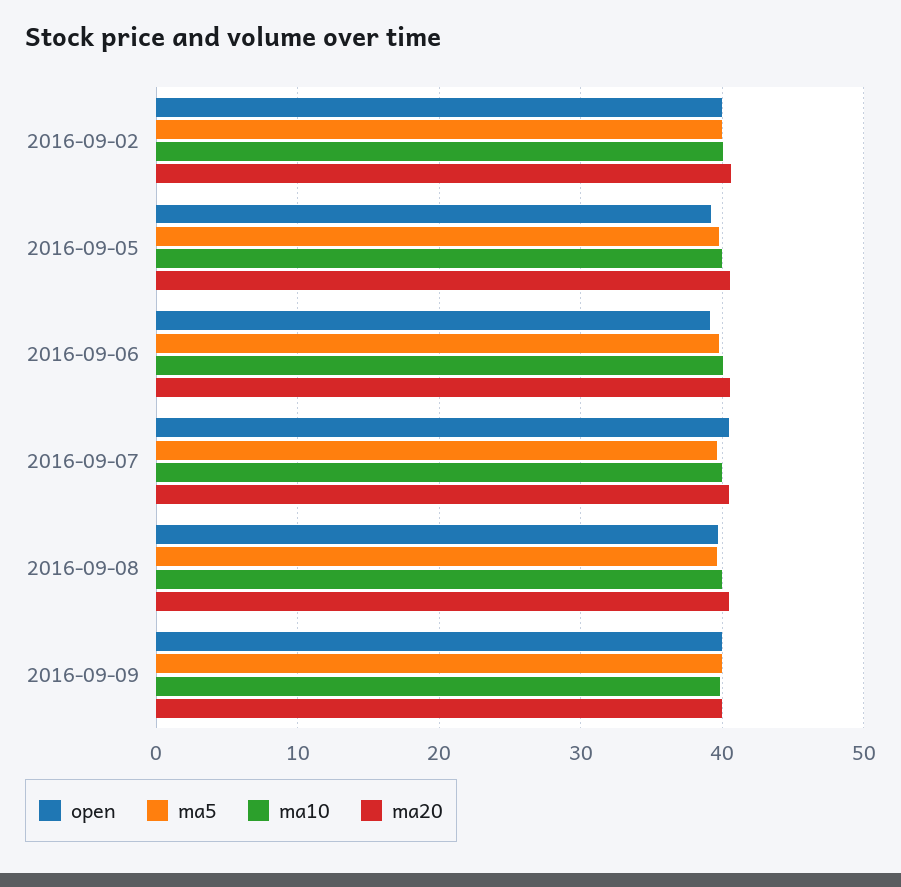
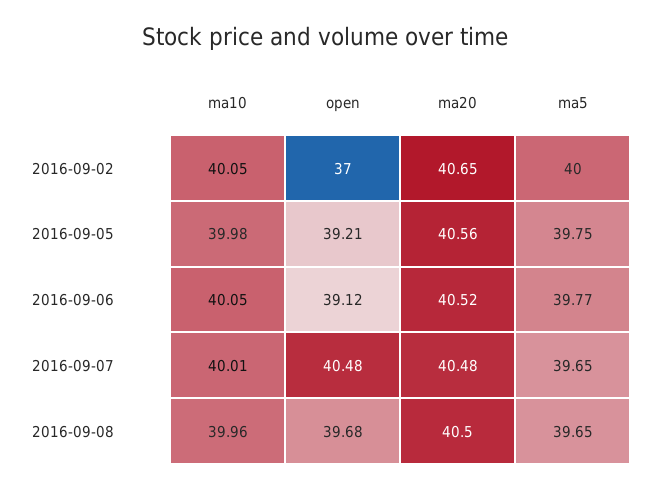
open, 2016-09-02: 40 -> 37
open, 2016-09-09: 40 -> none
ma5, 2016-09-09: 40 -> none
ma10, 2016-09-09: 40 -> none
ma20, 2016-09-09: 40 -> none

